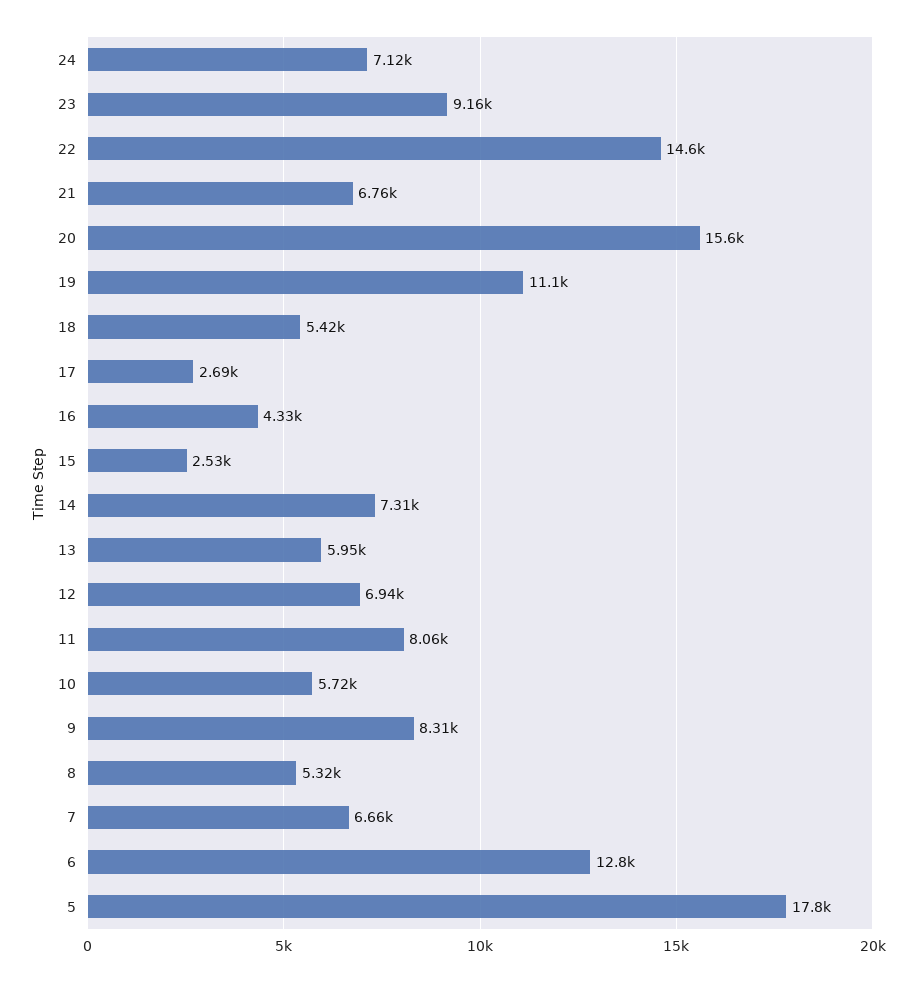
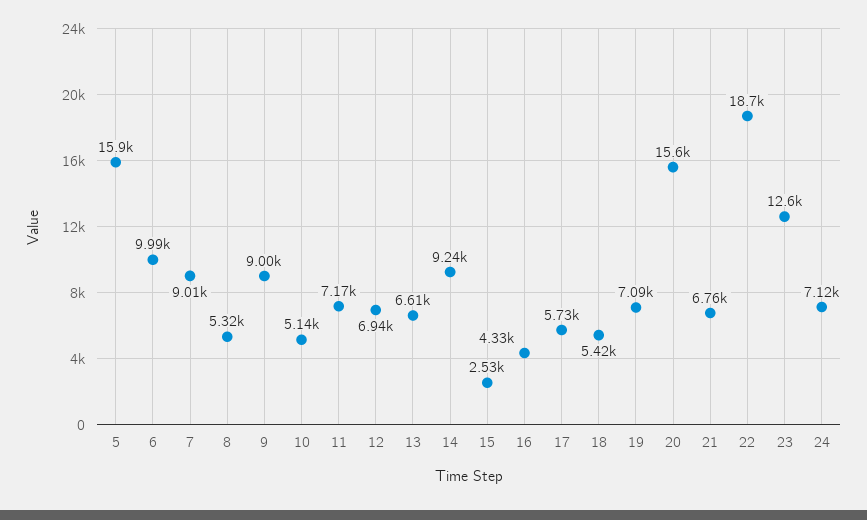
23: 9160 -> 12600
22: 14600 -> 18700
19: 11100 -> 7090
17: 2690 -> 5730
14: 7310 -> 9240
13: 5950 -> 6610
11: 8060 -> 7170
10: 5720 -> 5140
9: 8310 -> 9000
7: 6660 -> 9010
6: 12800 -> 9990
5: 17800 -> 15900

